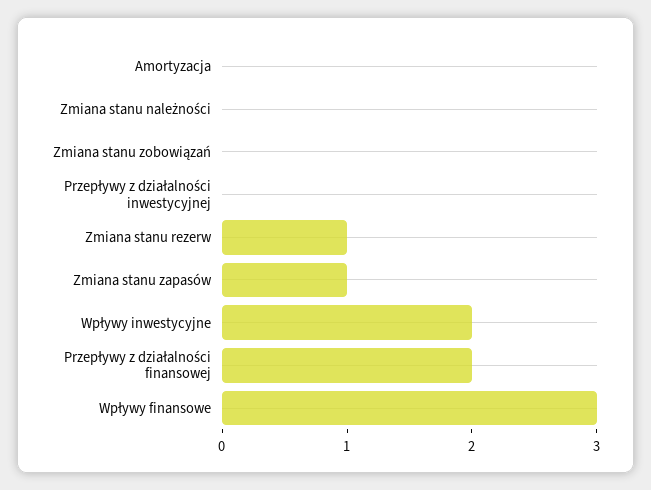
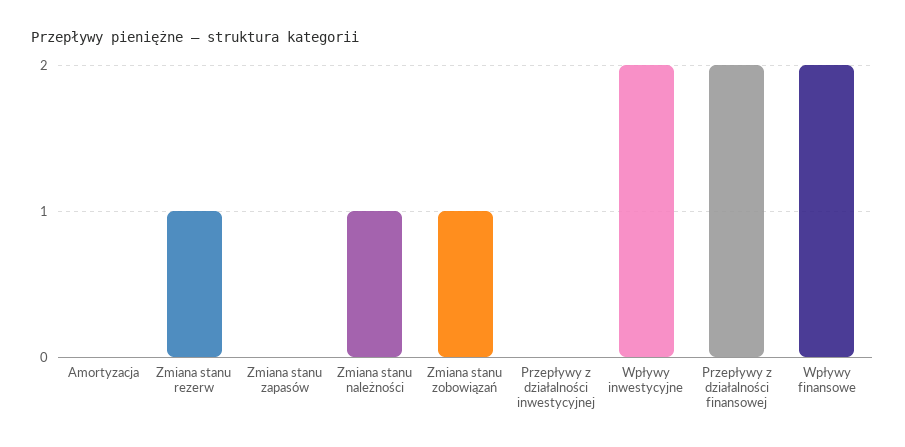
Zmiana stanu należności: 0 -> 1
Zmiana stanu zobowiązań: 0 -> 1
Zmiana stanu zapasów: 1 -> 0
Wpływy finansowe: 3 -> 2

